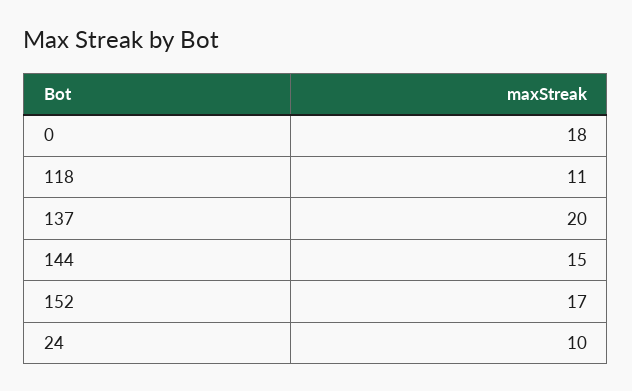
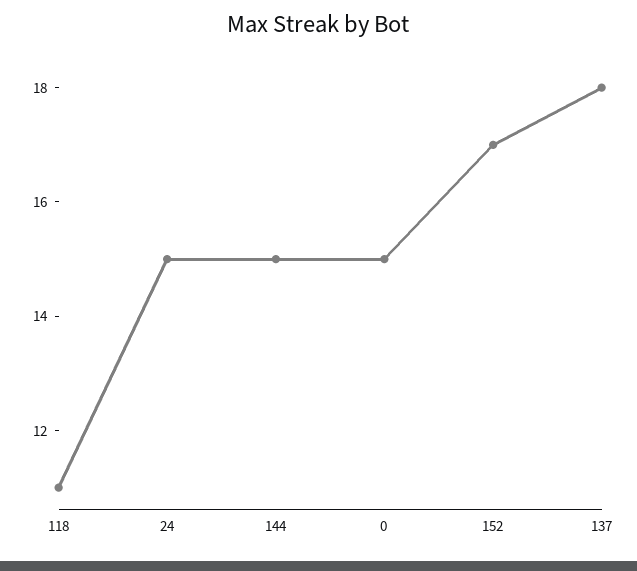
0: 18 -> 15
137: 20 -> 18
24: 10 -> 15

